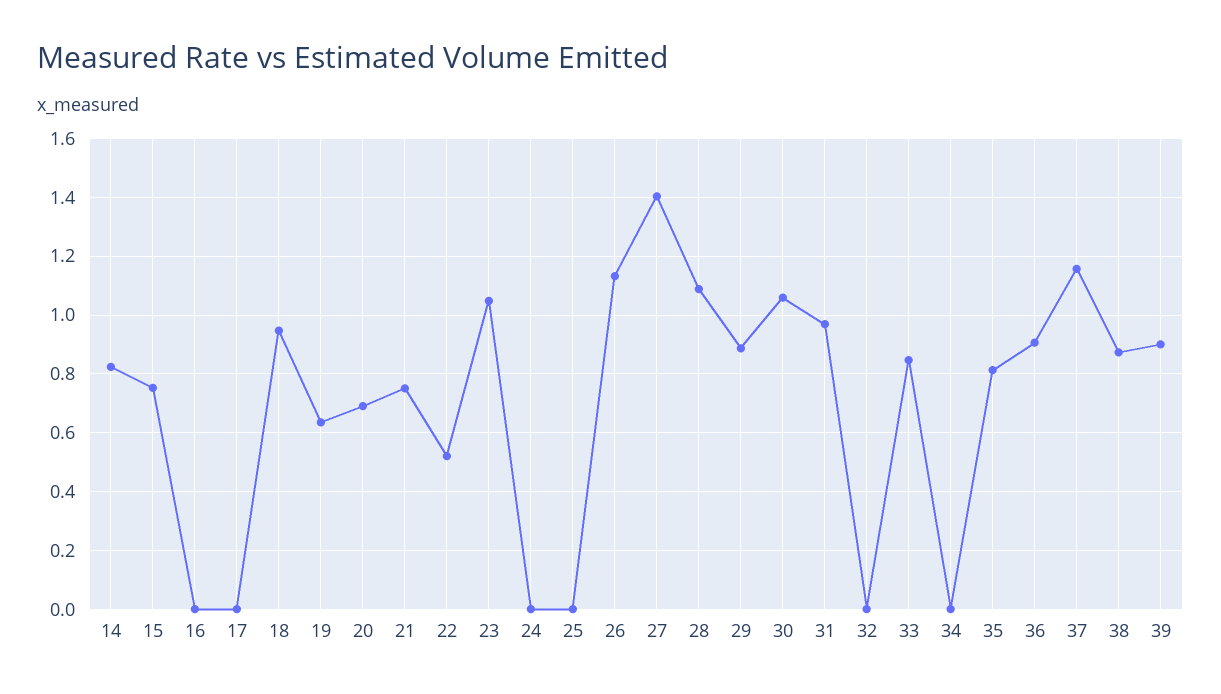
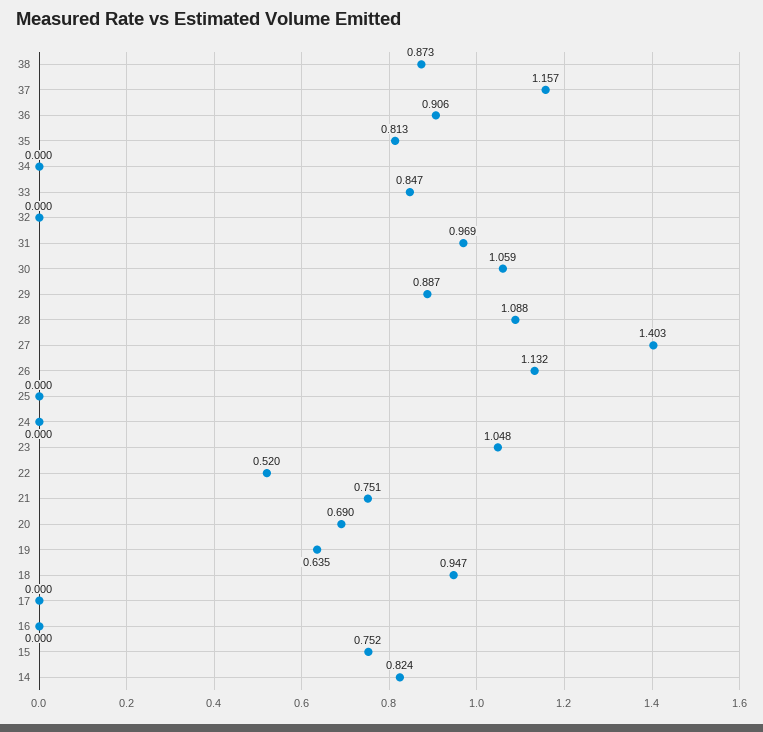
39: 0.9 -> none

